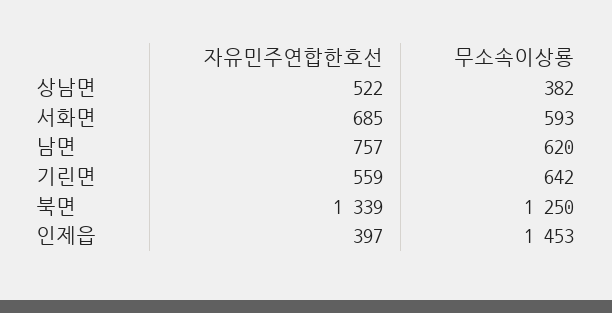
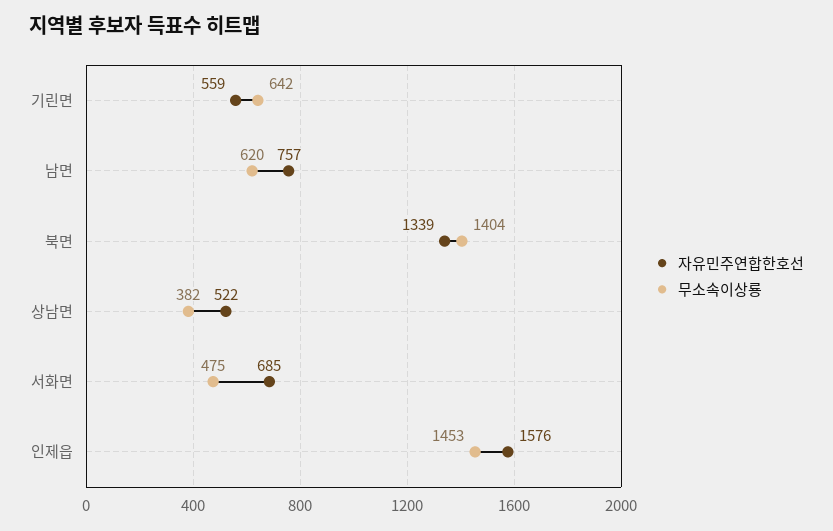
무소속이상룡, 서화면: 593 -> 475
무소속이상룡, 북면: 1250 -> 1404
자유민주연합한호선, 인제읍: 397 -> 1576

